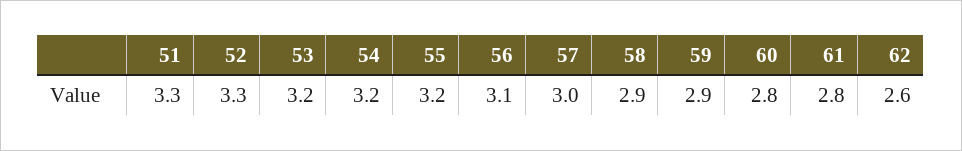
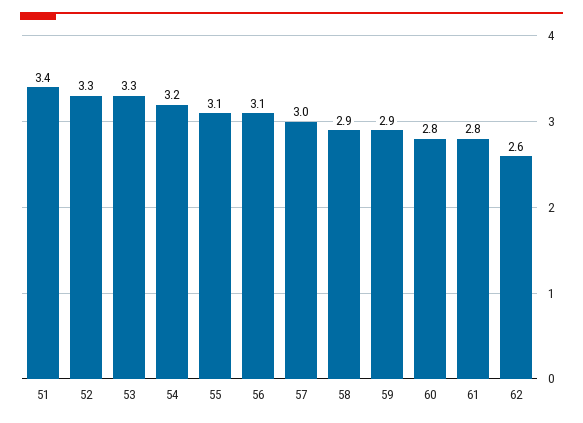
51: 3.3 -> 3.4
53: 3.2 -> 3.3
55: 3.2 -> 3.1

